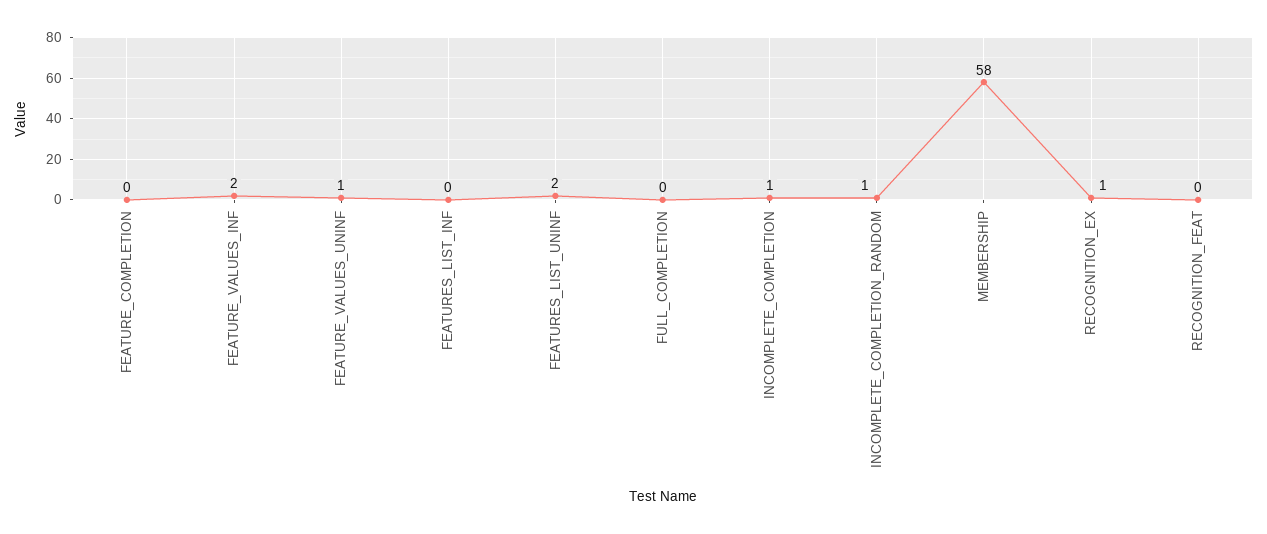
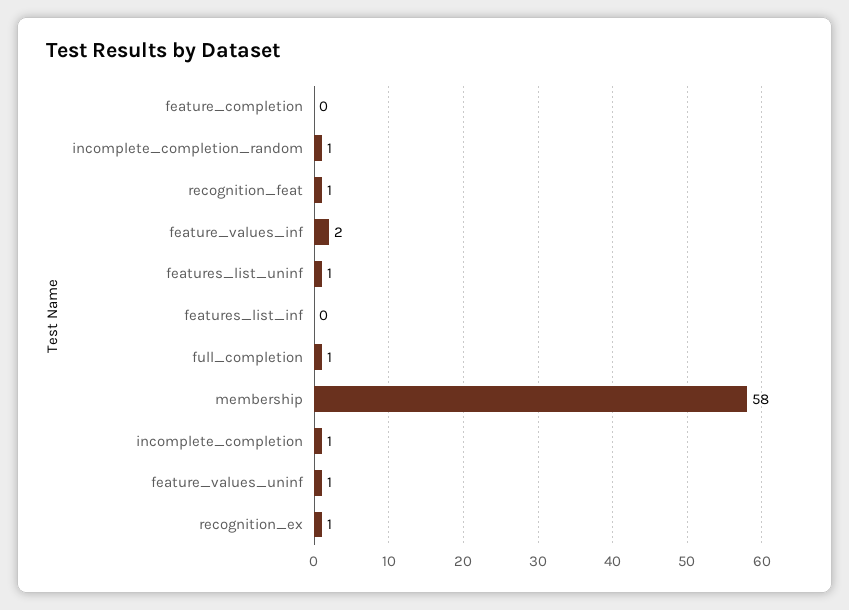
FEATURES_LIST_UNINF: 2 -> 1
FULL_COMPLETION: 0 -> 1
RECOGNITION_FEAT: 0 -> 1

